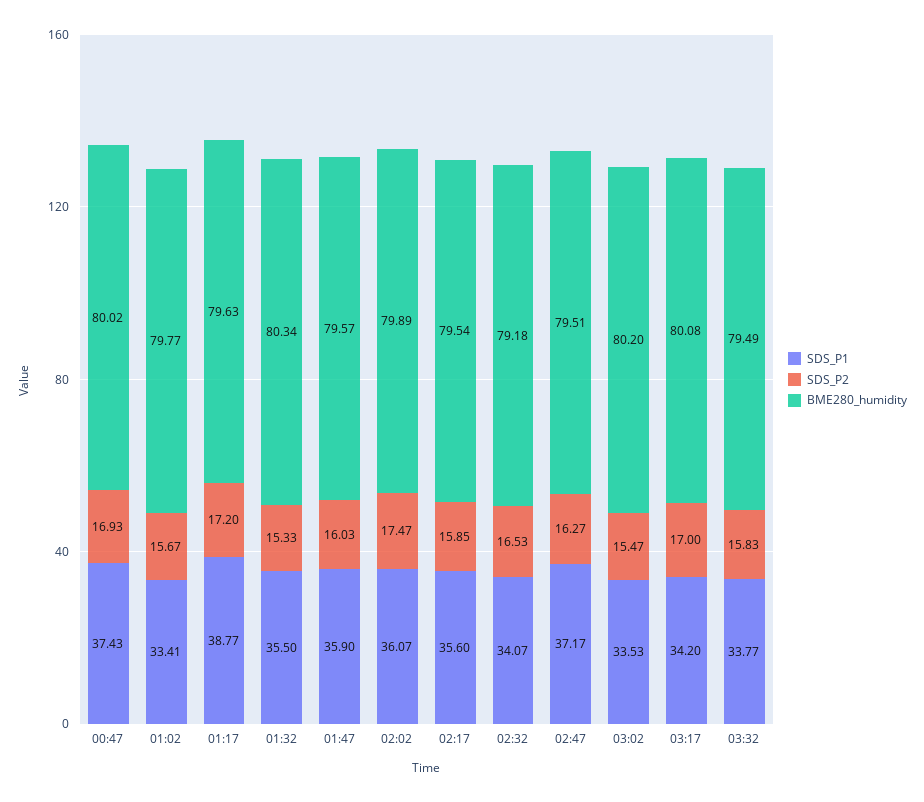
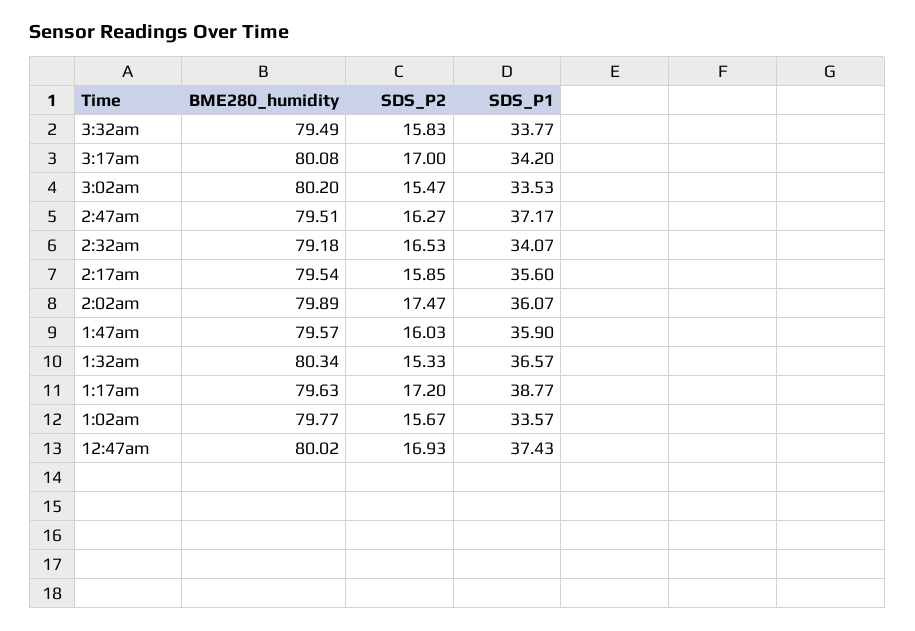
SDS_P1, 01:02: 33.41 -> 33.57
SDS_P1, 01:32: 35.5 -> 36.57

